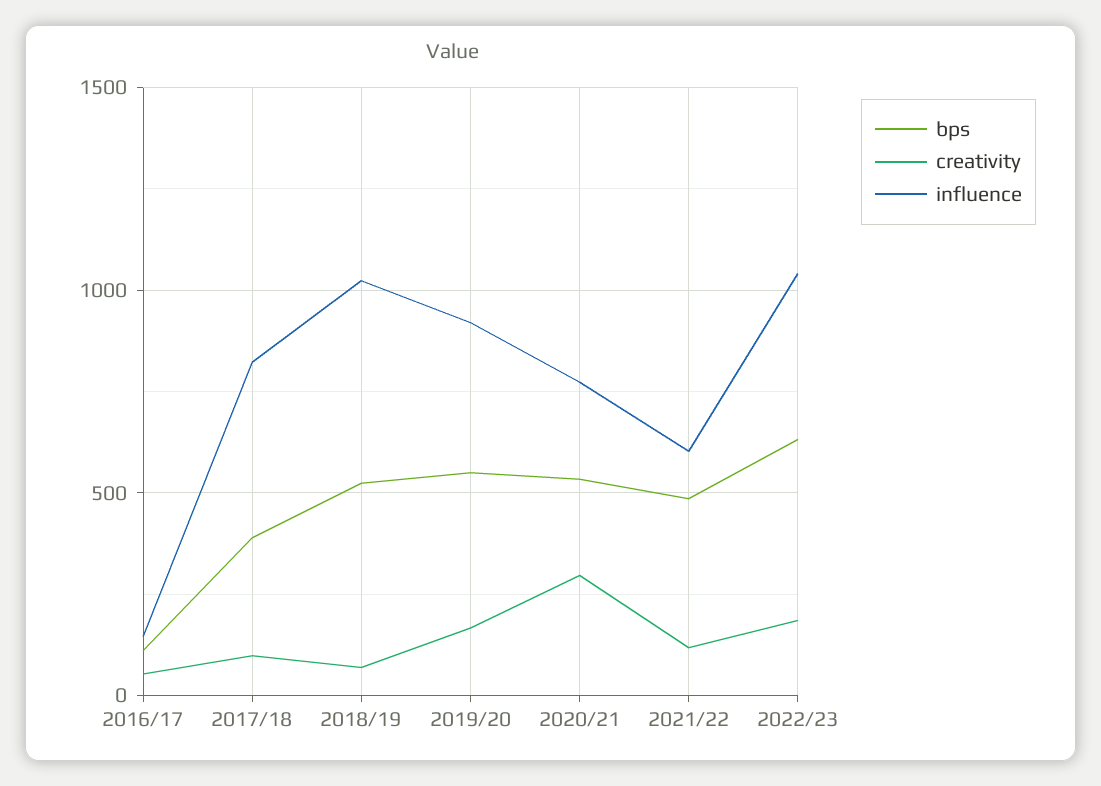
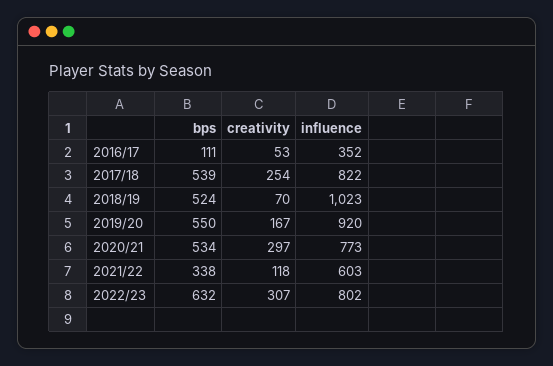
influence, 2016/17: 150 -> 352
bps, 2017/18: 400 -> 539
creativity, 2017/18: 100 -> 254
bps, 2021/22: 500 -> 338
creativity, 2022/23: 200 -> 307
influence, 2022/23: 1050 -> 802

